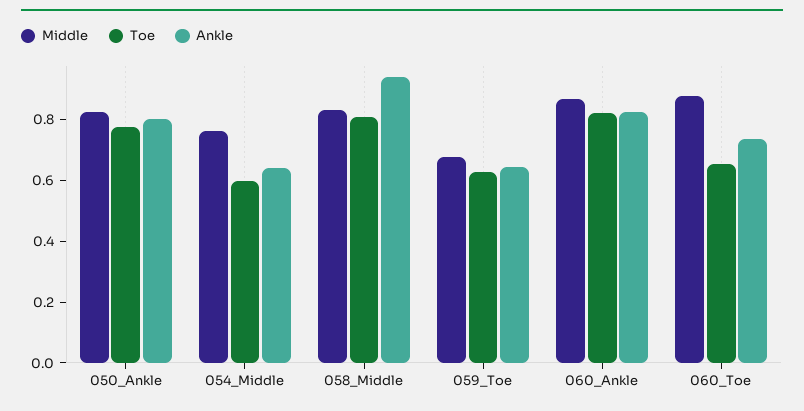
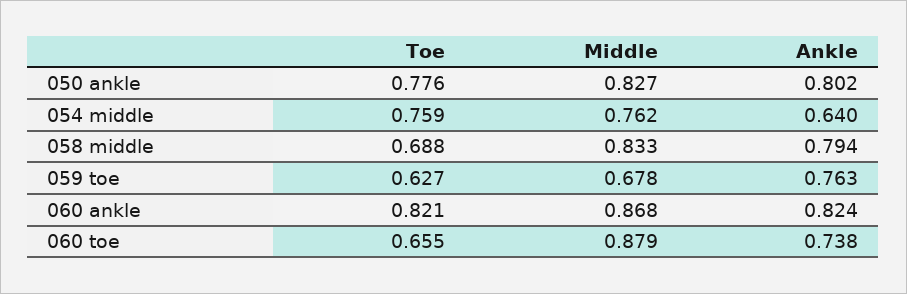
Toe, 054_Middle: 0.6 -> 0.759
Toe, 058_Middle: 0.8 -> 0.688
Ankle, 058_Middle: 0.95 -> 0.794
Ankle, 059_Toe: 0.65 -> 0.763

